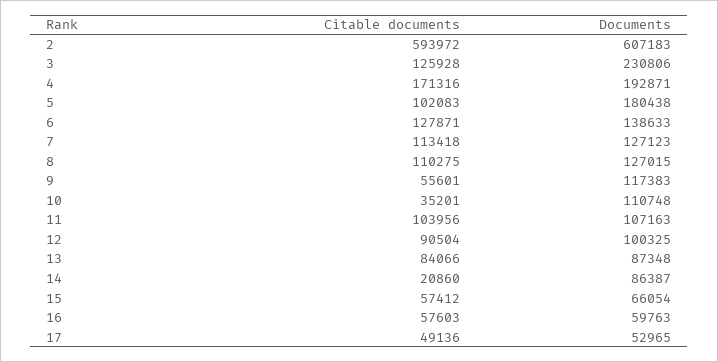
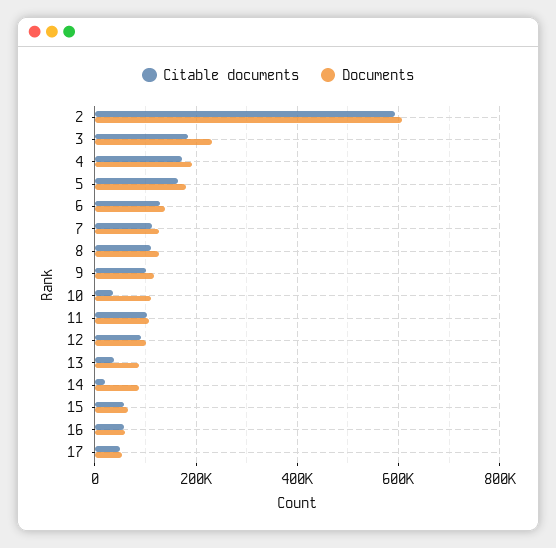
Citable documents, 3: 125928 -> 180000
Citable documents, 5: 102083 -> 160000
Citable documents, 9: 55601 -> 100000
Citable documents, 13: 84066 -> 40000

